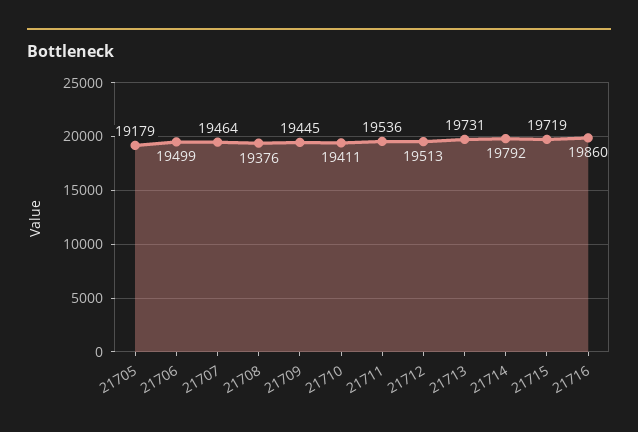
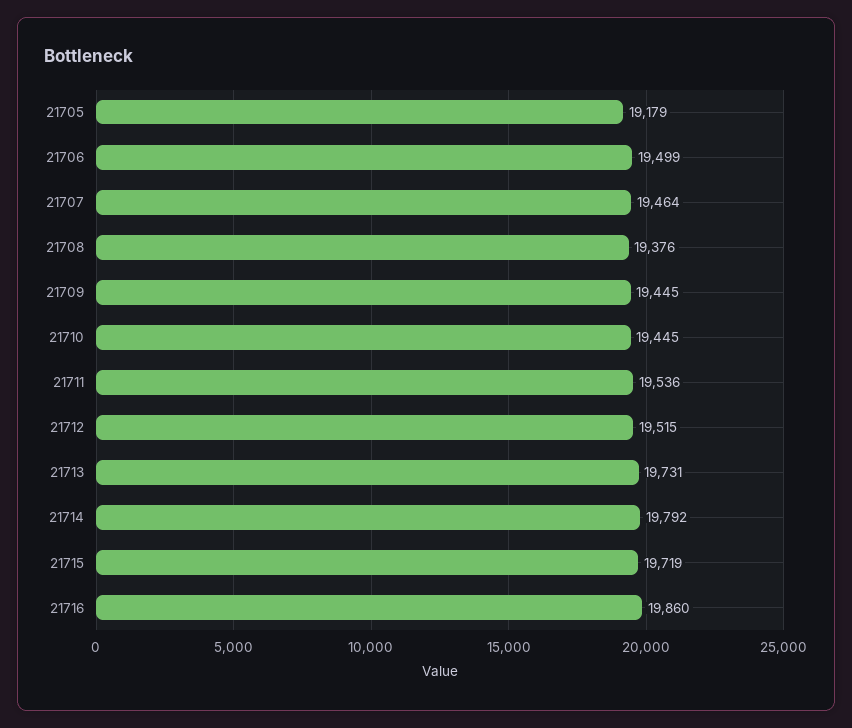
21710: 19411 -> 19445
21712: 19513 -> 19515

